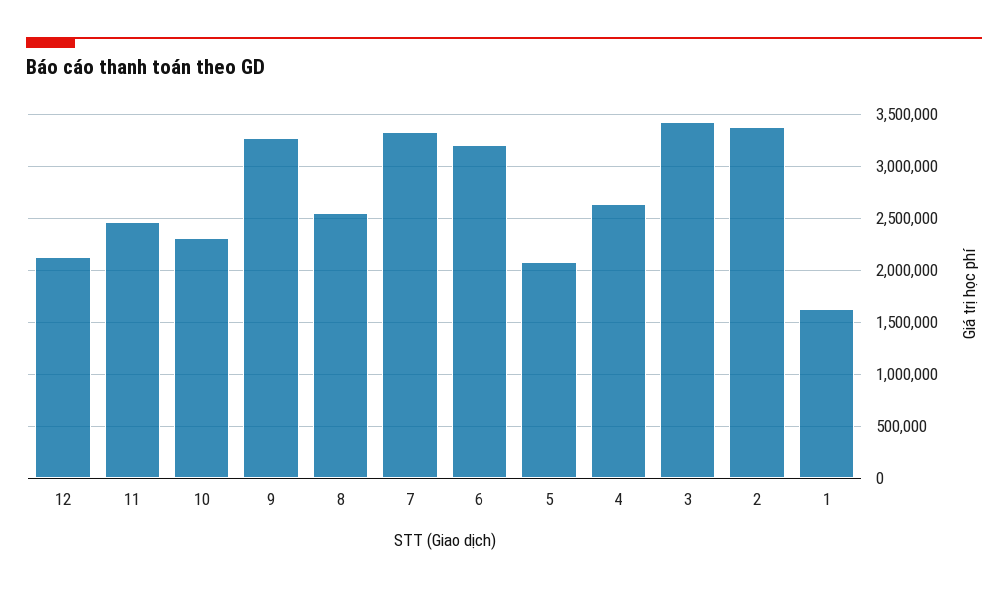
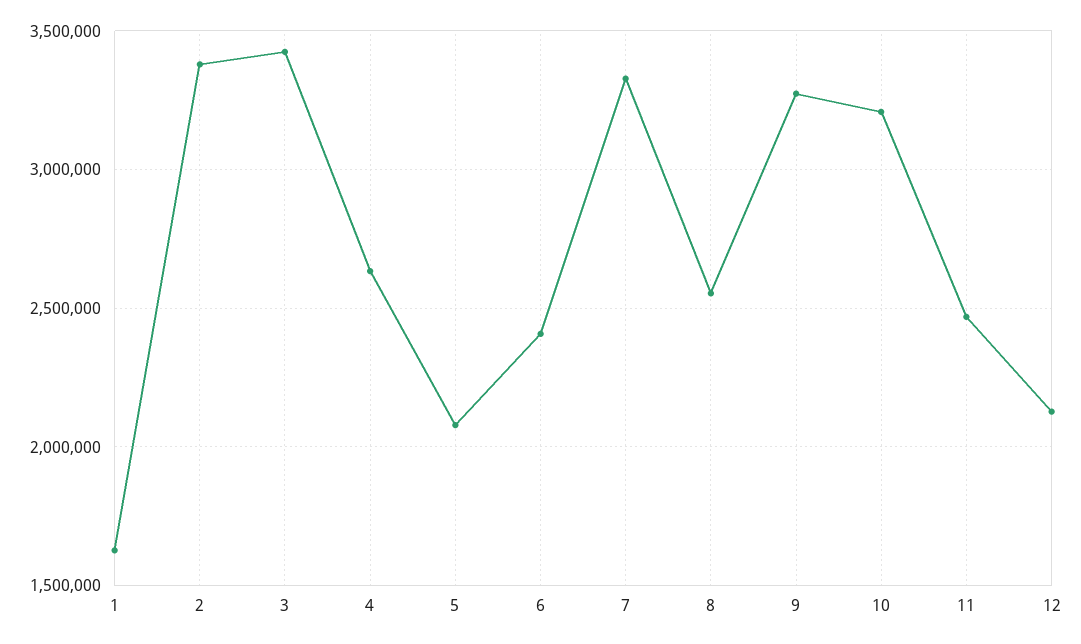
10: 2300000 -> 3200000
6: 3200000 -> 2400000

